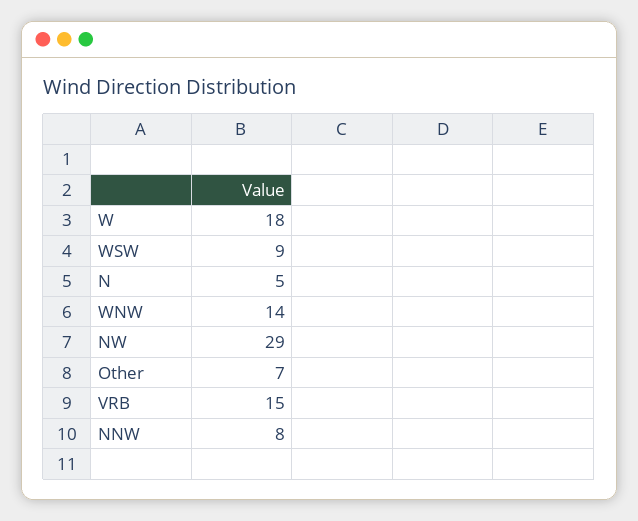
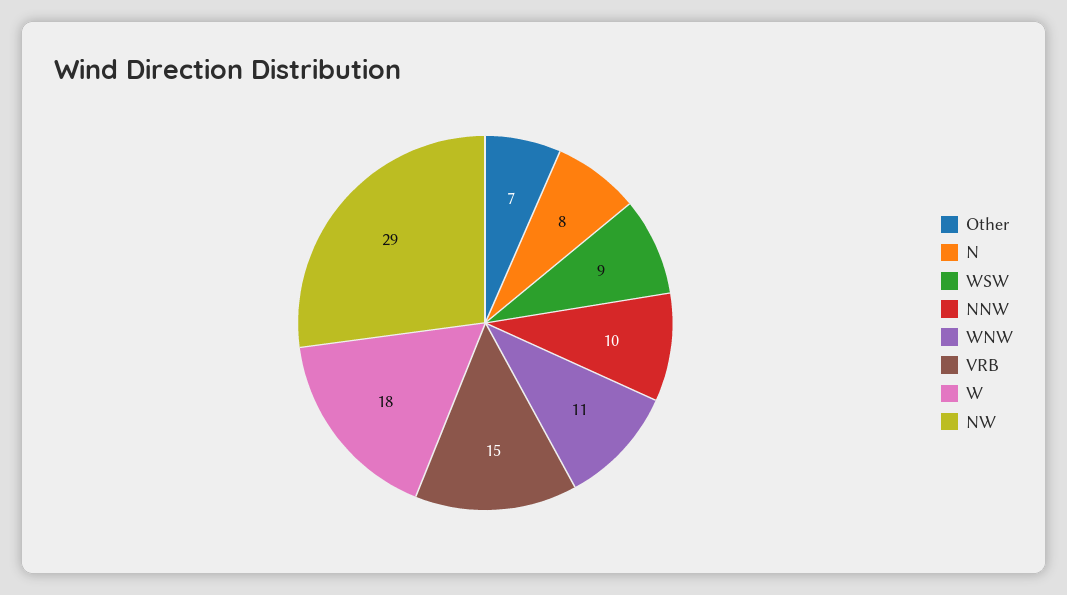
N: 5 -> 8
WNW: 14 -> 11
NNW: 8 -> 10

